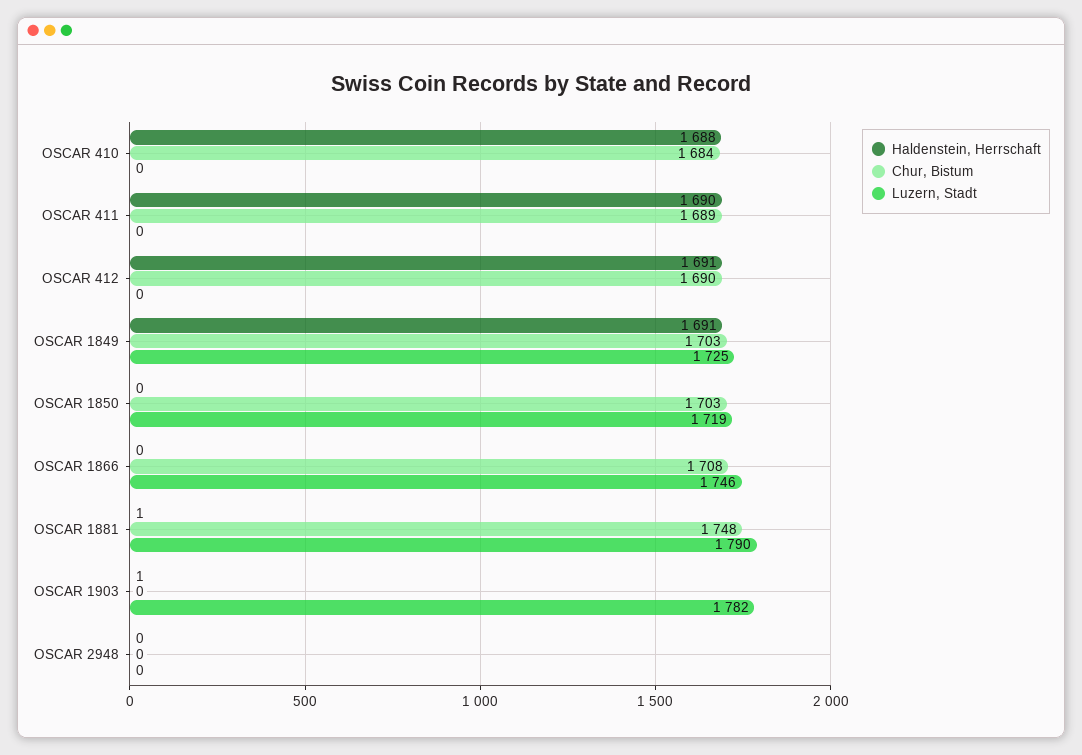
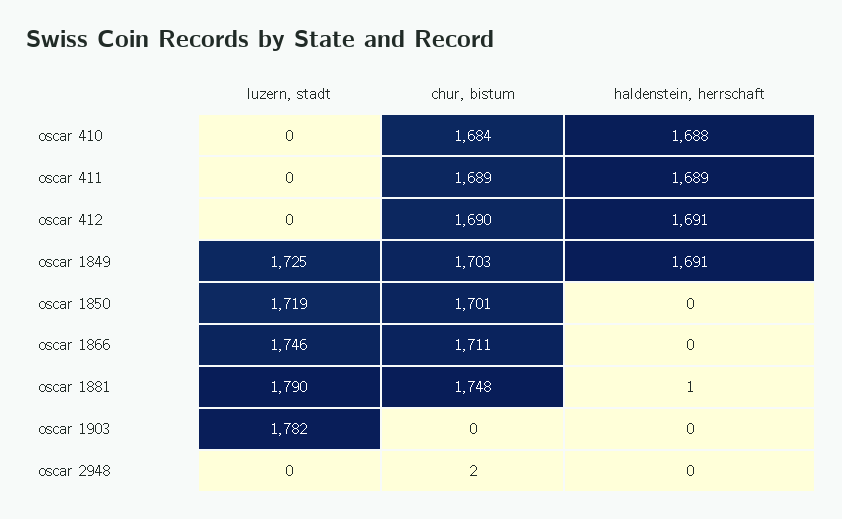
Haldenstein, Herrschaft, OSCAR 411: 1690 -> 1689
Chur, Bistum, OSCAR 1850: 1703 -> 1701
Chur, Bistum, OSCAR 1866: 1708 -> 1711
Haldenstein, Herrschaft, OSCAR 1903: 1 -> 0
Chur, Bistum, OSCAR 2948: 0 -> 2

